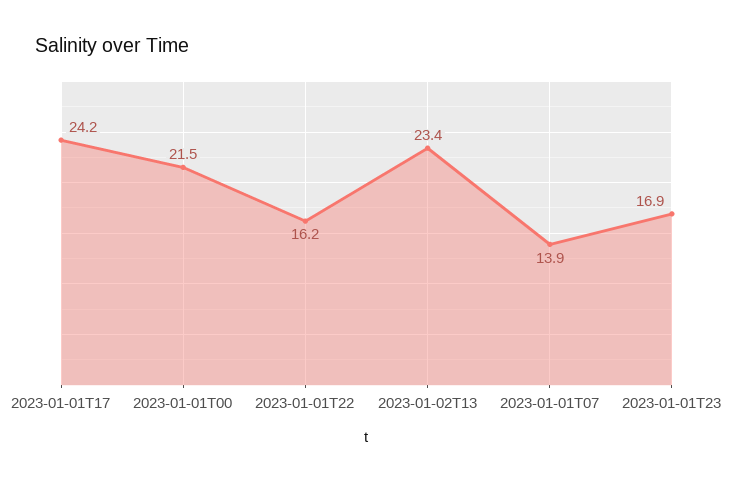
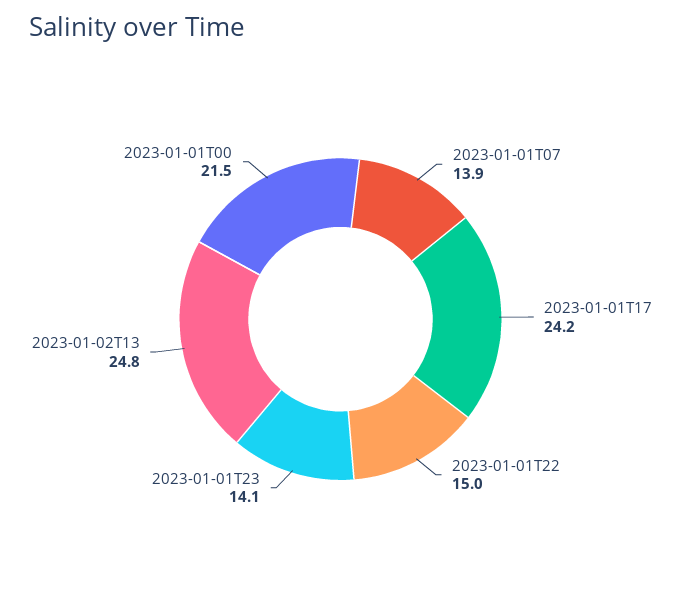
2023-01-01T22: 16.2 -> 15
2023-01-02T13: 23.4 -> 24.8
2023-01-01T23: 16.9 -> 14.1

